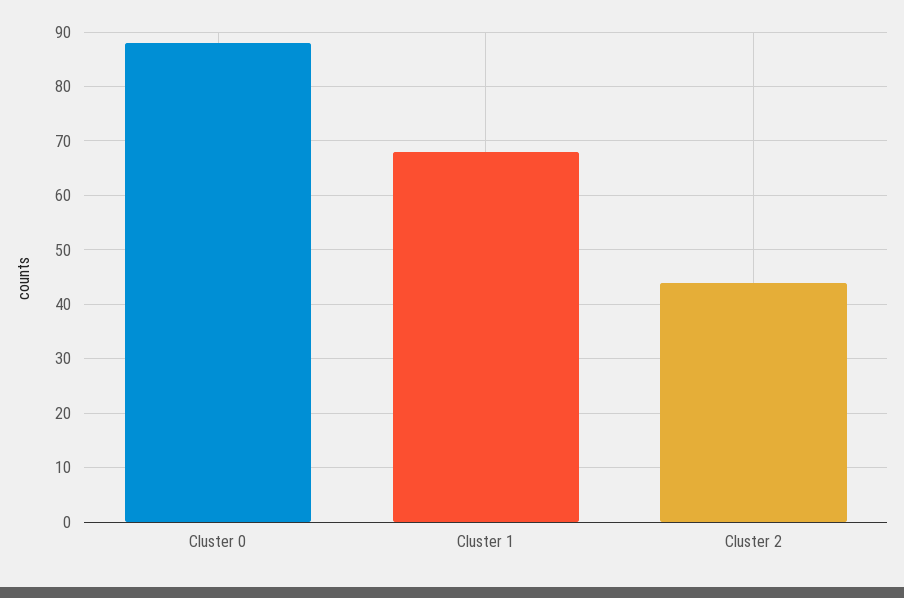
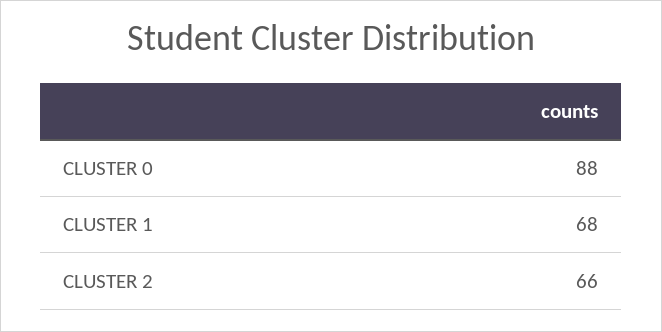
Cluster 2: 45 -> 66

